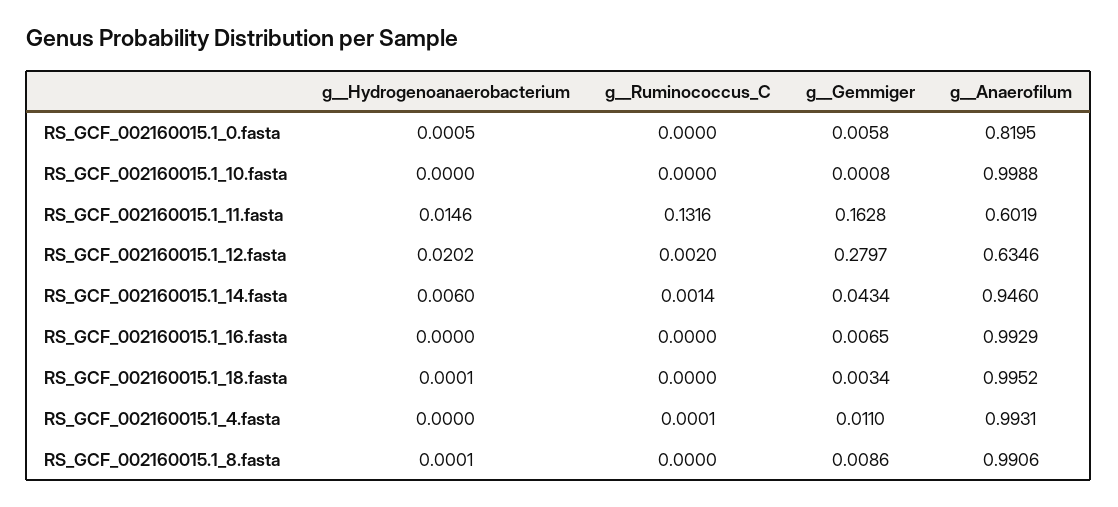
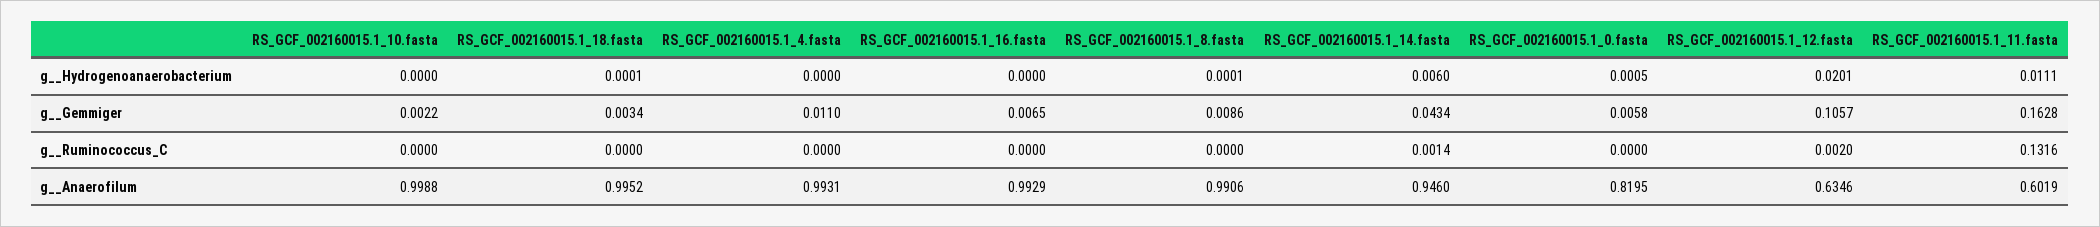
g__Gemmiger, RS_GCF_002160015.1_10.fasta: 0.0008 -> 0.0022
g__Hydrogenoanaerobacterium, RS_GCF_002160015.1_11.fasta: 0.0146 -> 0.0111
g__Hydrogenoanaerobacterium, RS_GCF_002160015.1_12.fasta: 0.0202 -> 0.0201
g__Gemmiger, RS_GCF_002160015.1_12.fasta: 0.2797 -> 0.1057
g__Ruminococcus_C, RS_GCF_002160015.1_4.fasta: 0.0001 -> 0

